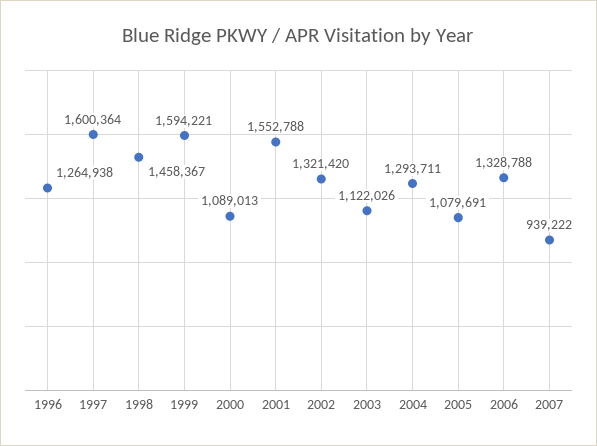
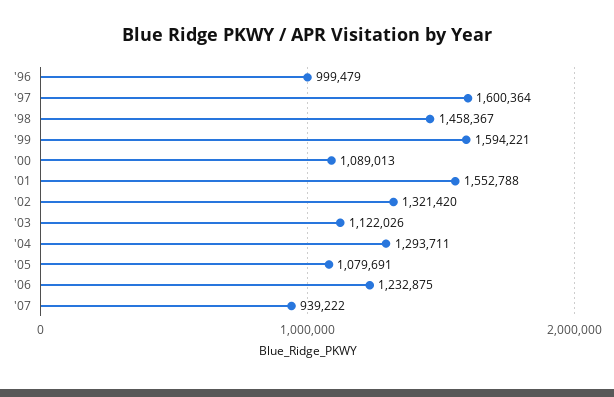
1996: 1264938 -> 999479
2006: 1328788 -> 1232875

